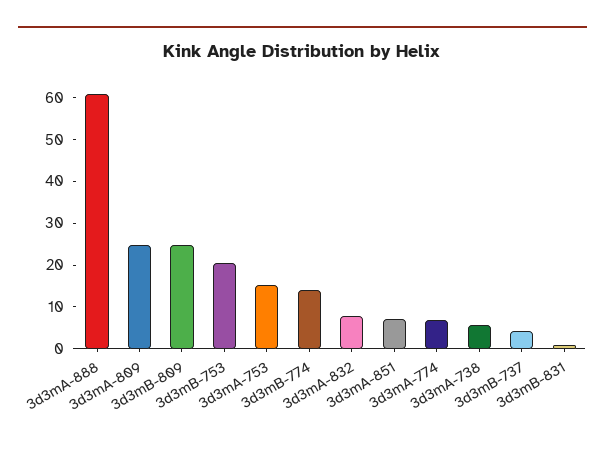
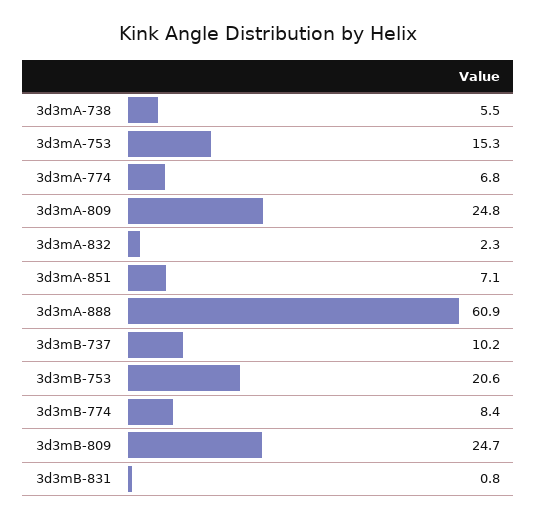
3d3mB-774: 14 -> 8.4
3d3mA-832: 8 -> 2.3
3d3mB-737: 4 -> 10.2

